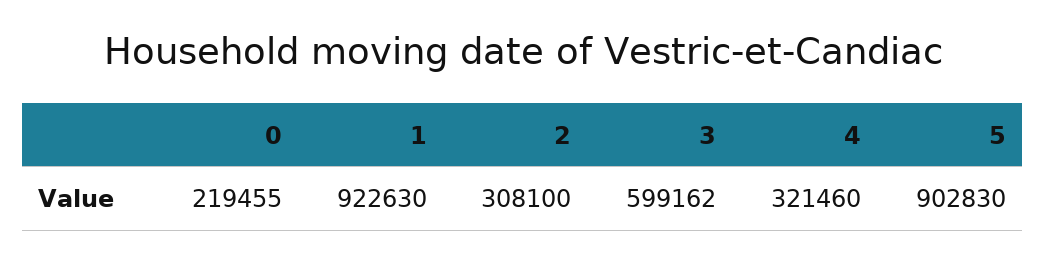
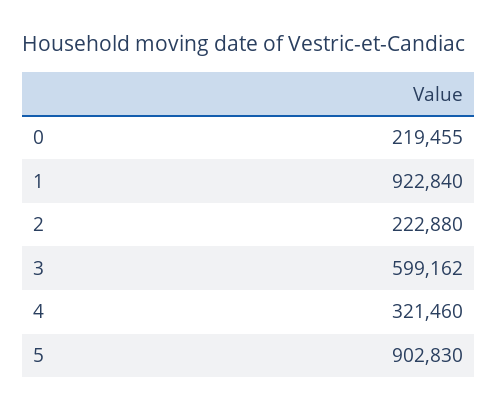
1: 922630 -> 922840
2: 308100 -> 222880

